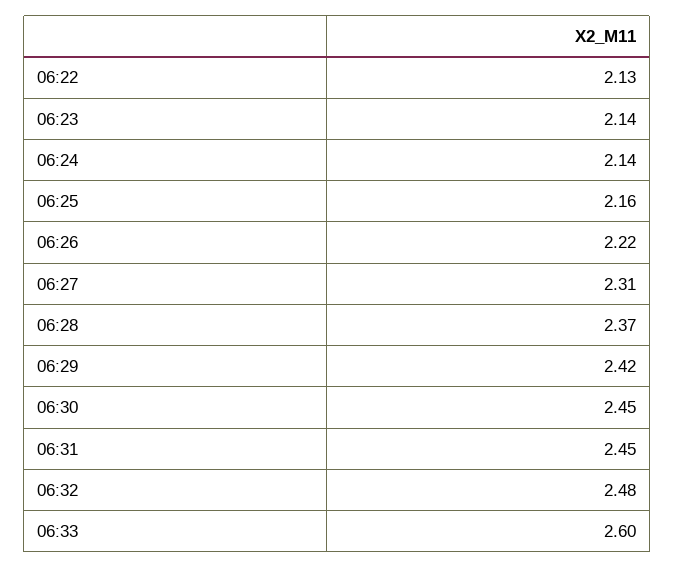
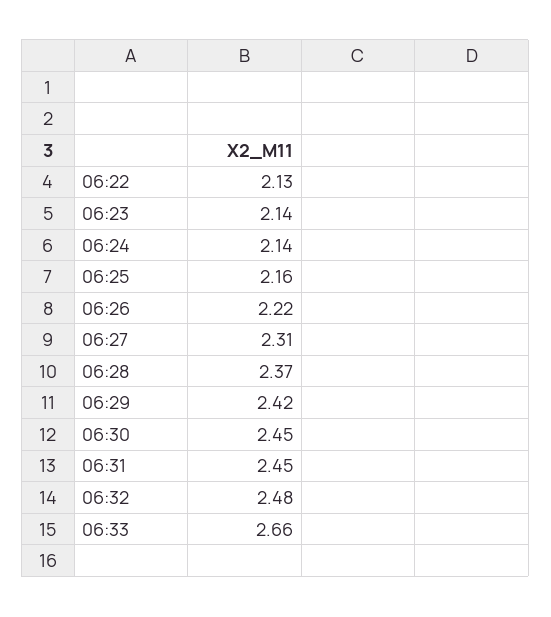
06:33: 2.6 -> 2.66

